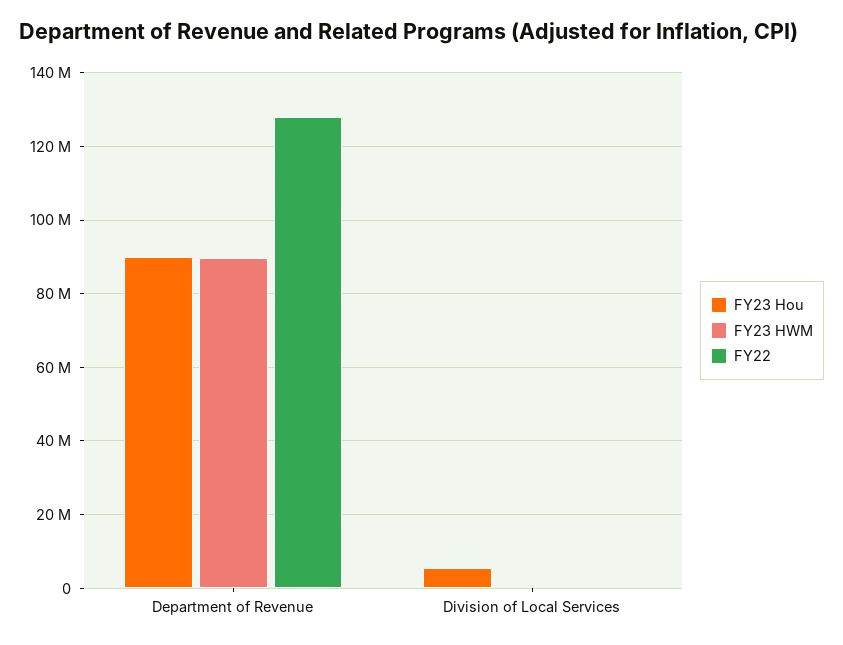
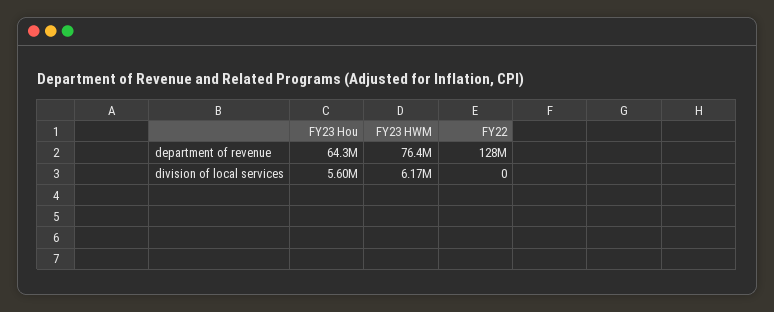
FY23 Hou, Department of Revenue: 90000000 -> 64300000
FY23 HWM, Department of Revenue: 90000000 -> 76400000
FY23 HWM, Division of Local Services: 0 -> 6170000

